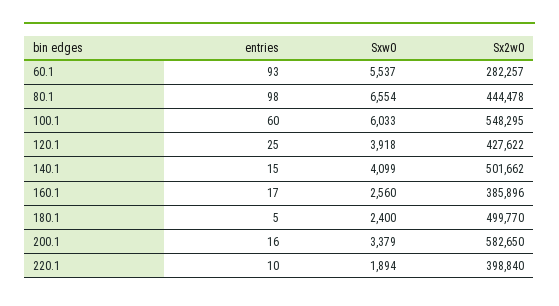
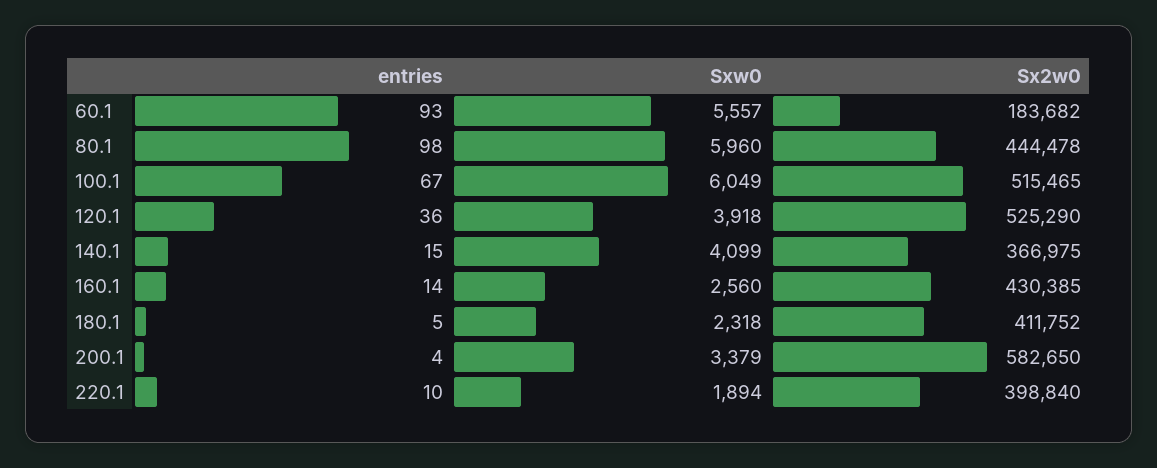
Sxw0, 60.1: 5537 -> 5557
Sx2w0, 60.1: 282257 -> 183682
Sxw0, 80.1: 6554 -> 5960
entries, 100.1: 60 -> 67
Sxw0, 100.1: 6033 -> 6049
Sx2w0, 100.1: 548295 -> 515465
entries, 120.1: 25 -> 36
Sx2w0, 120.1: 427622 -> 525290
Sx2w0, 140.1: 501662 -> 366975
entries, 160.1: 17 -> 14
Sx2w0, 160.1: 385896 -> 430385
Sxw0, 180.1: 2400 -> 2318
Sx2w0, 180.1: 499770 -> 411752
entries, 200.1: 16 -> 4

